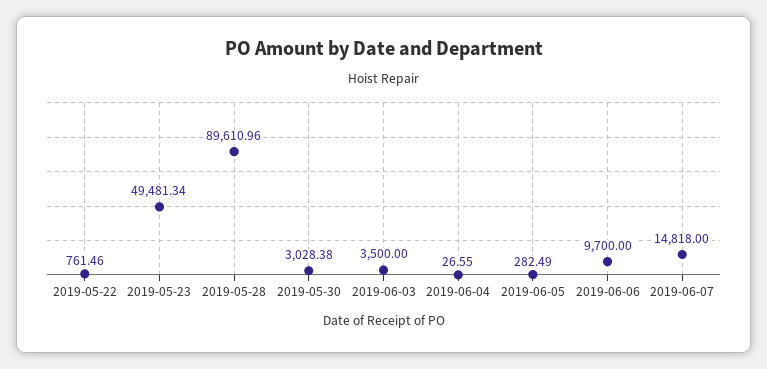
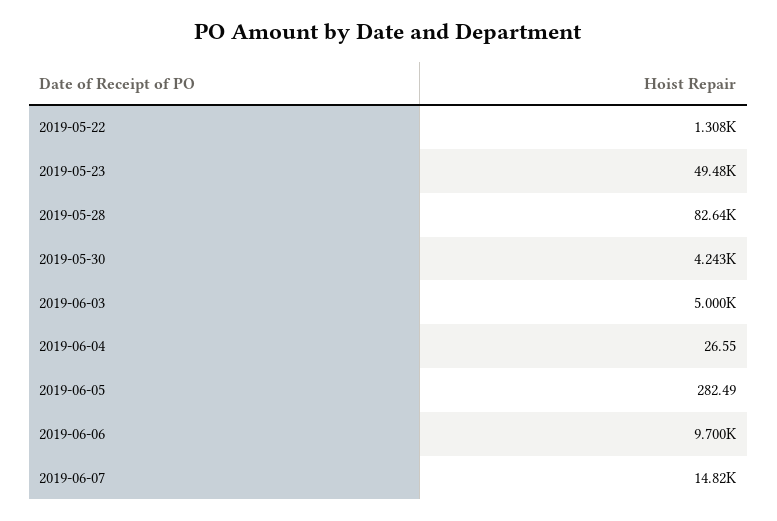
2019-05-22: 761.46 -> 1308
2019-05-28: 89610.96 -> 82640
2019-05-30: 3028.38 -> 4243
2019-06-03: 3500 -> 5000

